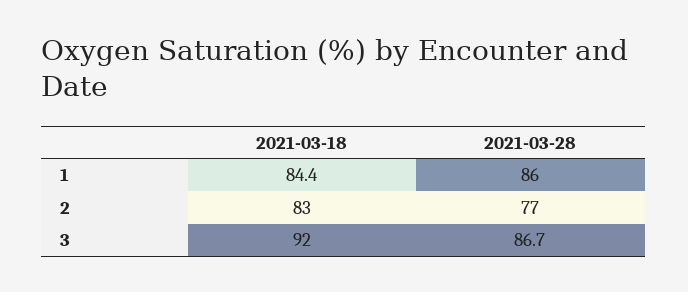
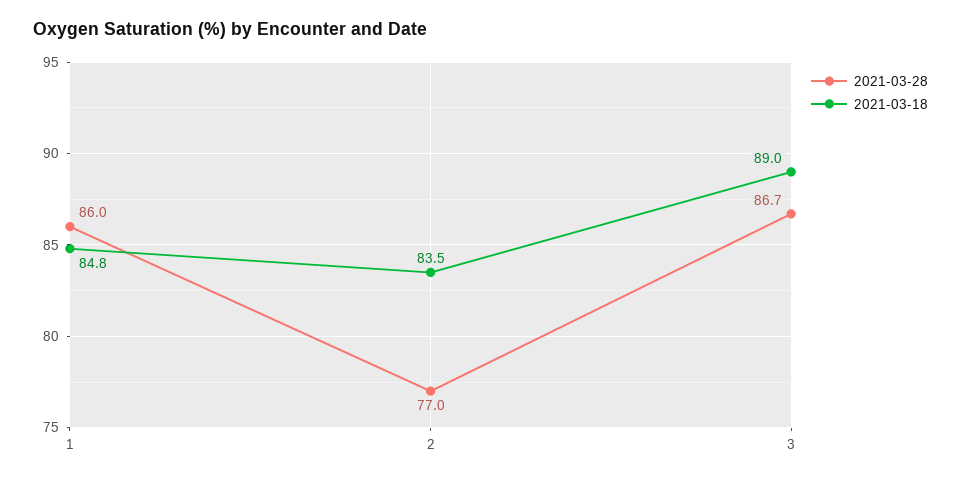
2021-03-18, 1: 84.4 -> 84.8
2021-03-18, 2: 83 -> 83.5
2021-03-18, 3: 92 -> 89

